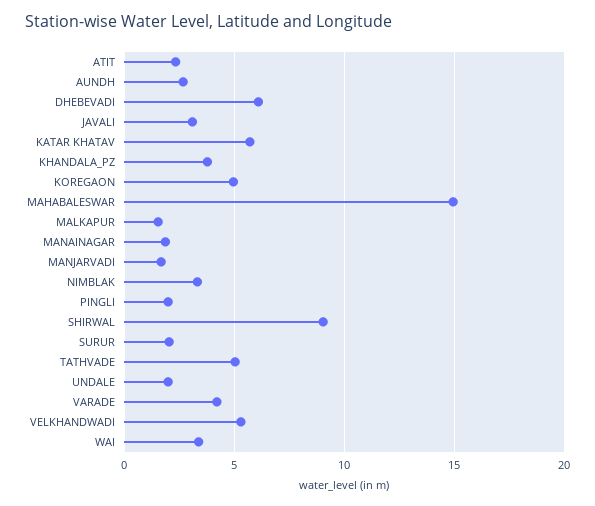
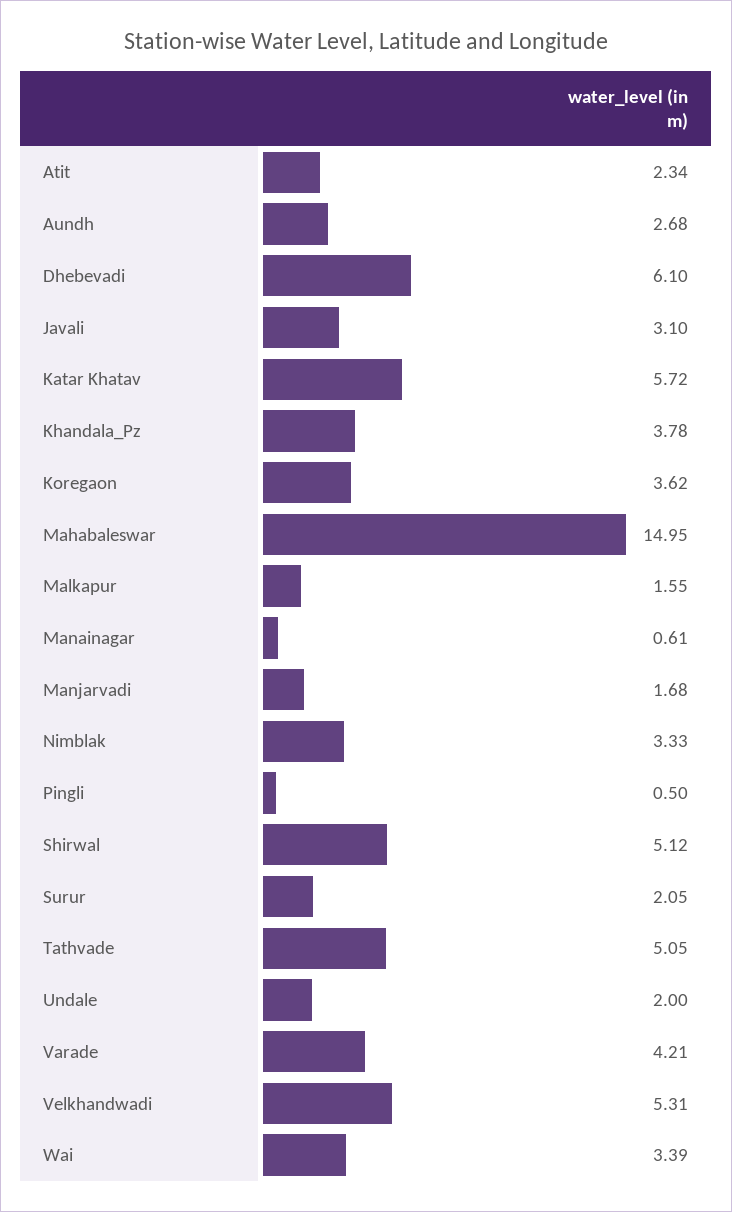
KOREGAON: 5 -> 3.62
MANAINAGAR: 2 -> 0.61
PINGLI: 2 -> 0.5
SHIRWAL: 9 -> 5.12

